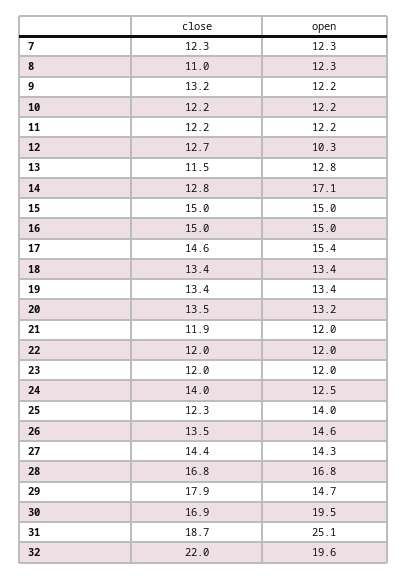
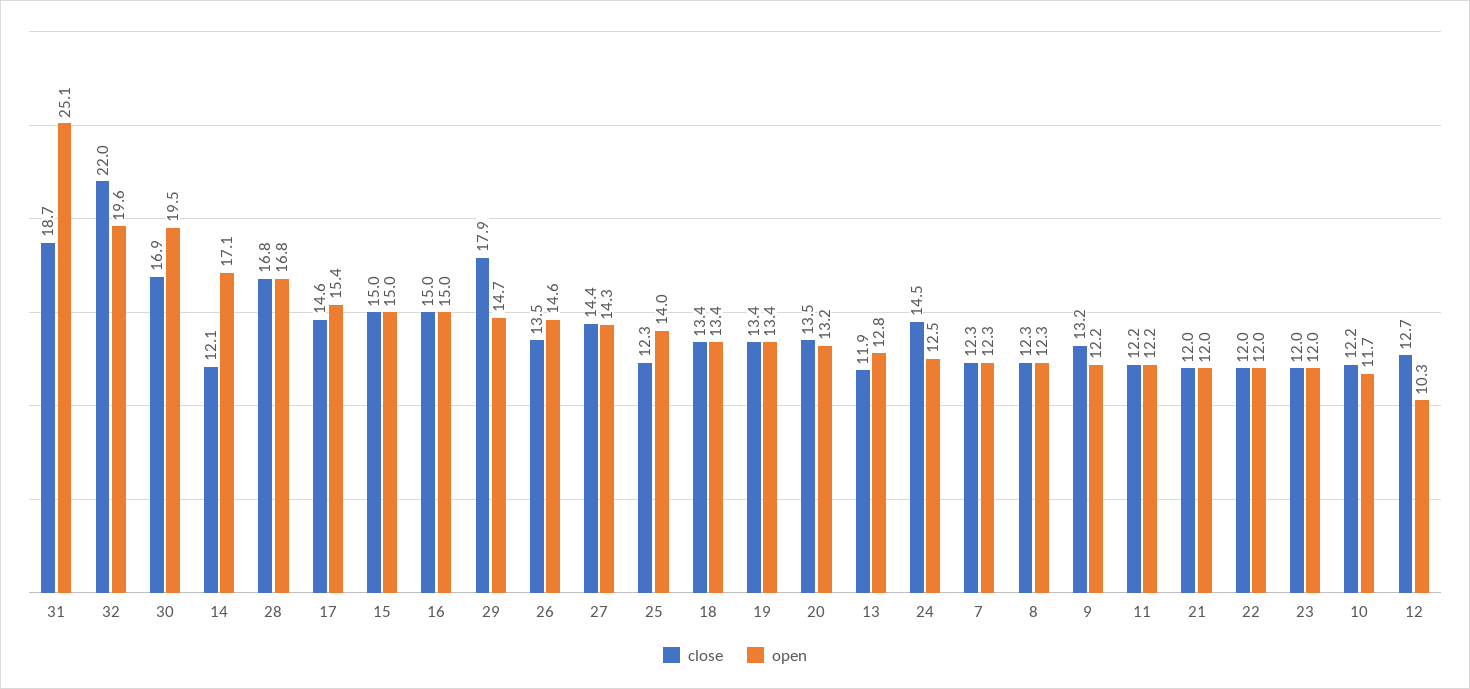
close, 8: 11 -> 12.3
open, 10: 12.2 -> 11.7
close, 13: 11.5 -> 11.9
close, 14: 12.8 -> 12.1
close, 21: 11.9 -> 12
close, 24: 14 -> 14.5

